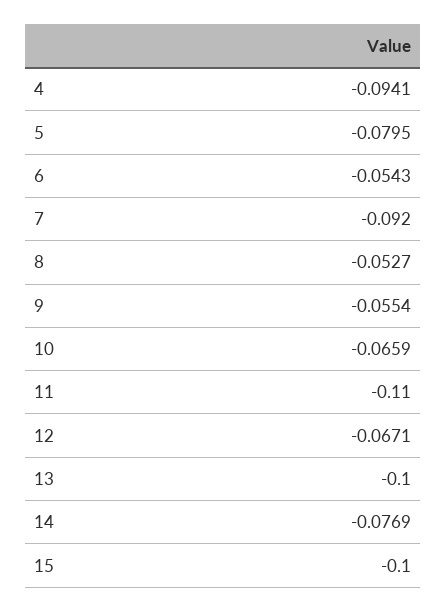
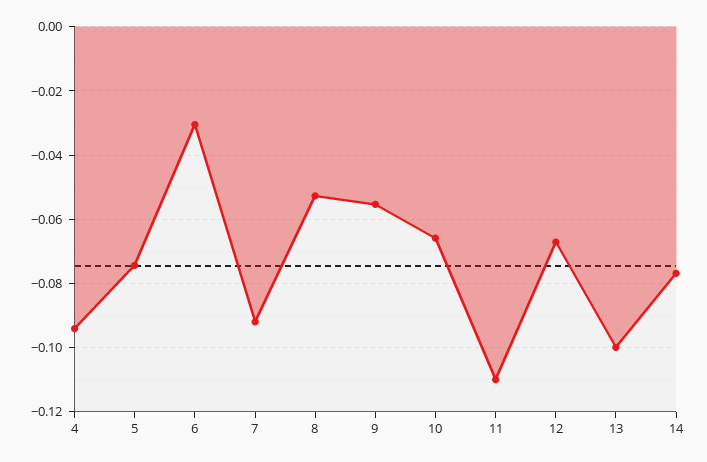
5: -0.0795 -> -0.074
6: -0.0543 -> -0.03
15: -0.1 -> none

